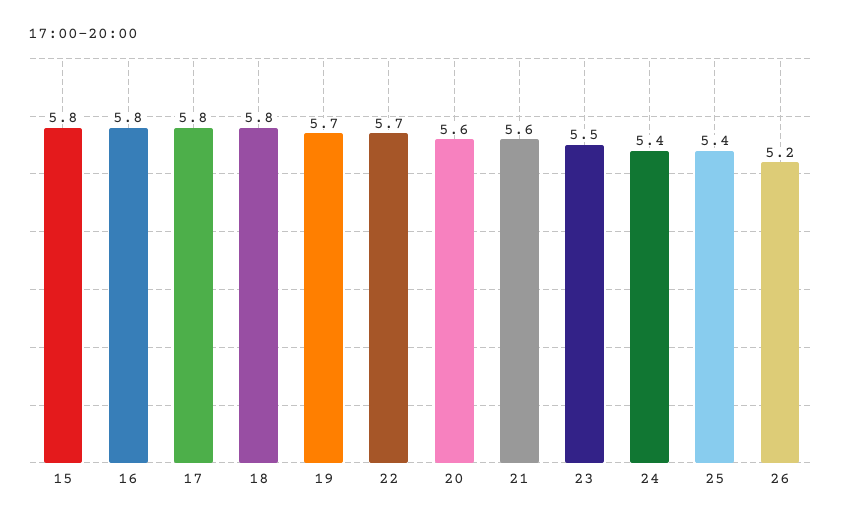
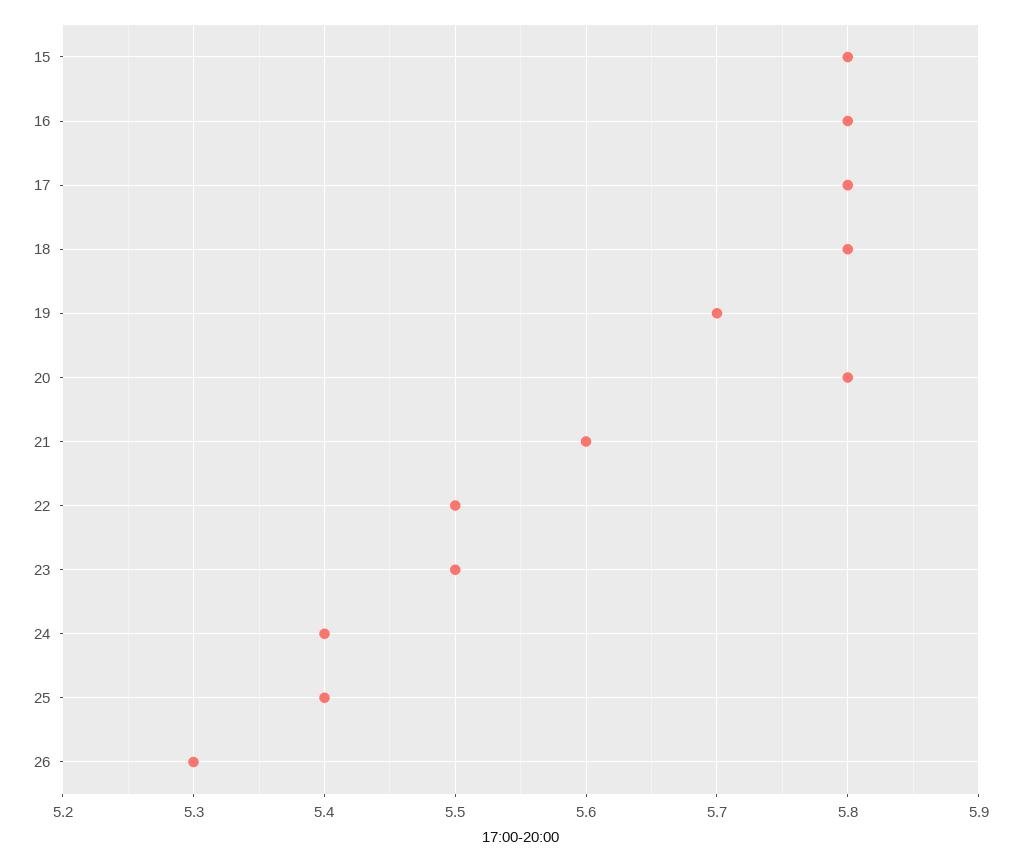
22: 5.7 -> 5.5
20: 5.6 -> 5.8
26: 5.2 -> 5.3

